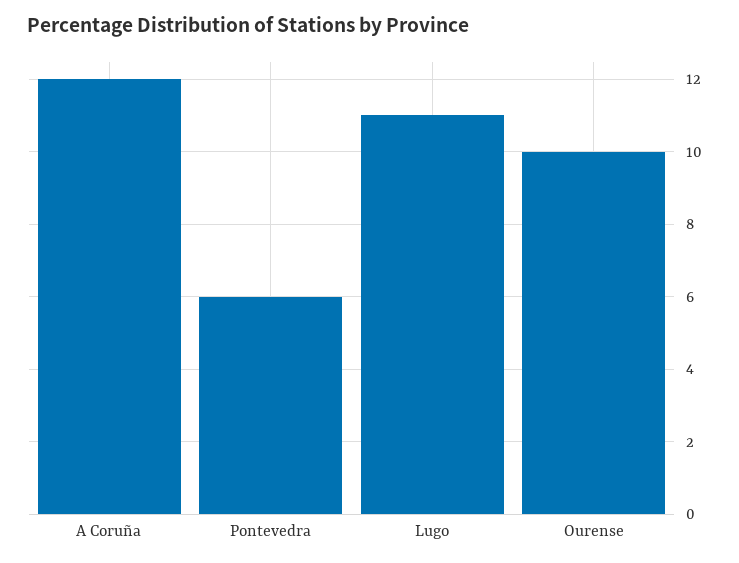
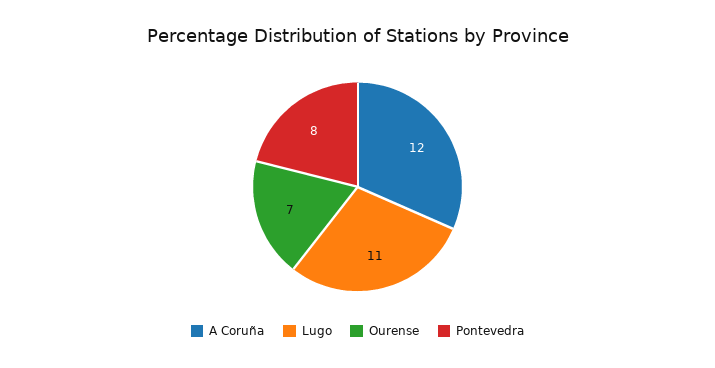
Pontevedra: 6 -> 8
Ourense: 10 -> 7

